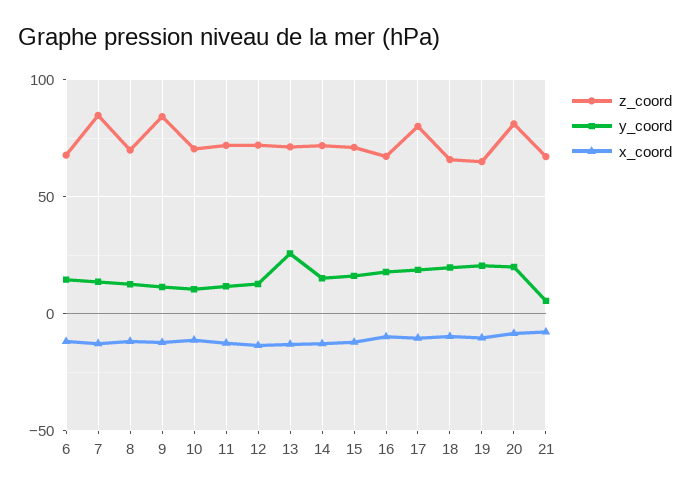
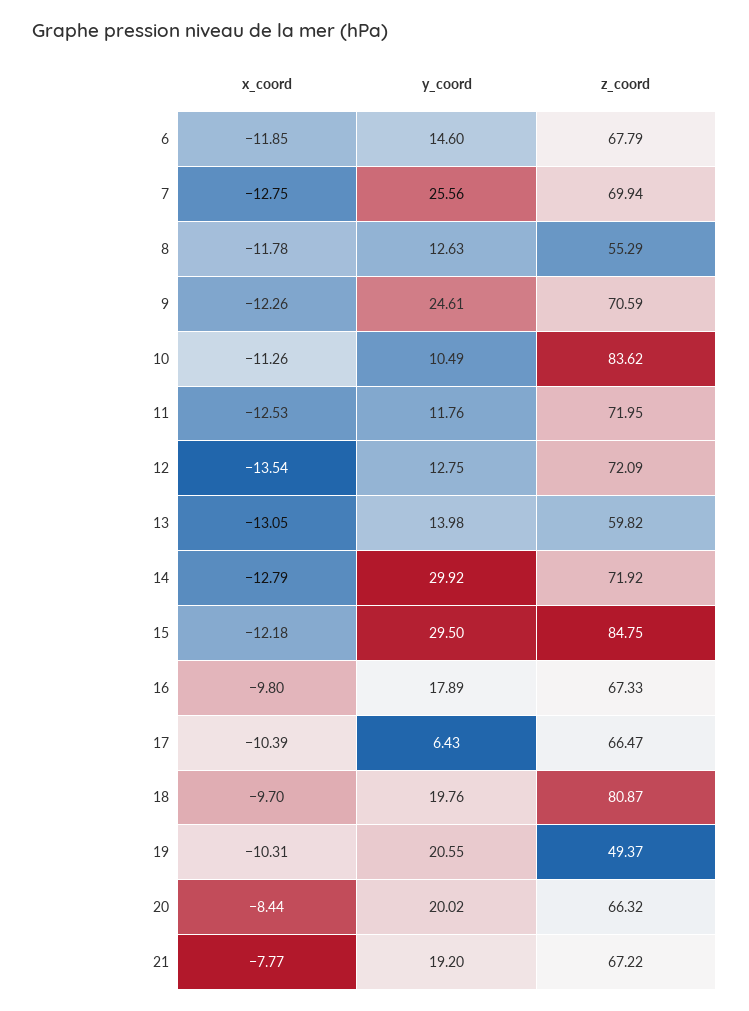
z_coord, 7: 85 -> 69.94
y_coord, 7: 15 -> 25.56
z_coord, 8: 70 -> 55.29
z_coord, 9: 85 -> 70.59
y_coord, 9: 10 -> 24.61
z_coord, 10: 70 -> 83.62
z_coord, 13: 70 -> 59.82
y_coord, 13: 25 -> 13.98
y_coord, 14: 15 -> 29.92
z_coord, 15: 70 -> 84.75
y_coord, 15: 15 -> 29.5
z_coord, 17: 80 -> 66.47
y_coord, 17: 20 -> 6.43
z_coord, 18: 65 -> 80.87
z_coord, 19: 65 -> 49.37
z_coord, 20: 80 -> 66.32
y_coord, 21: 5 -> 19.2

